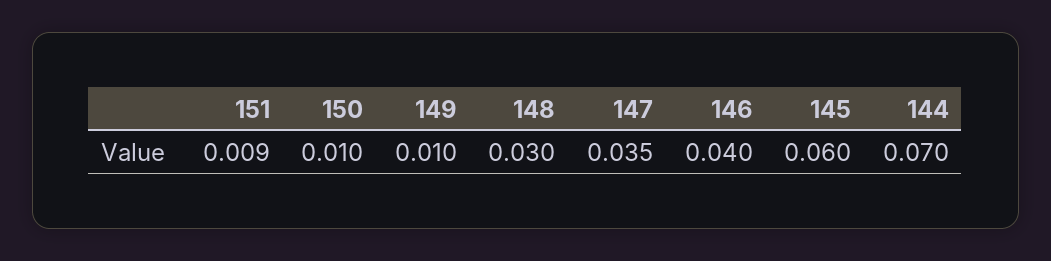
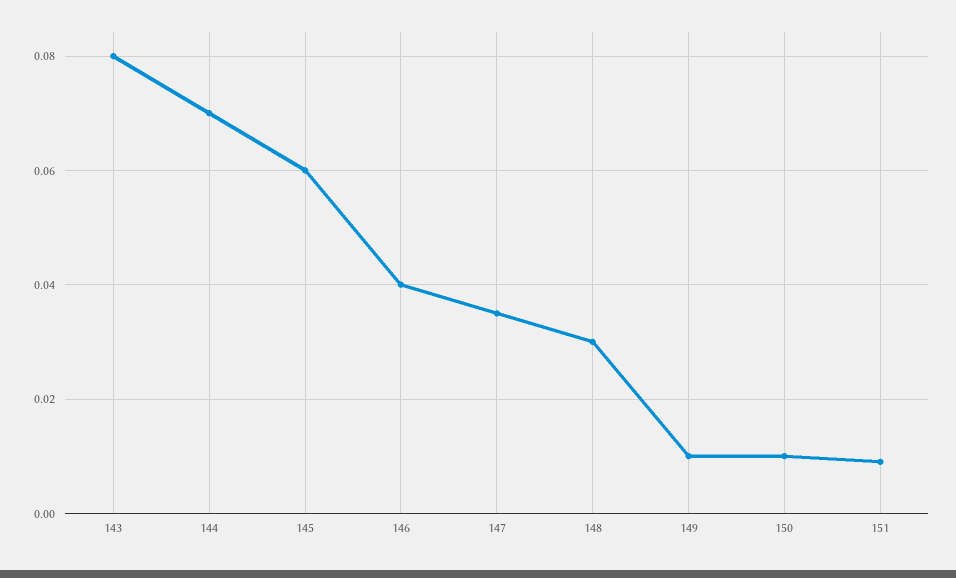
143: none -> 0.08

